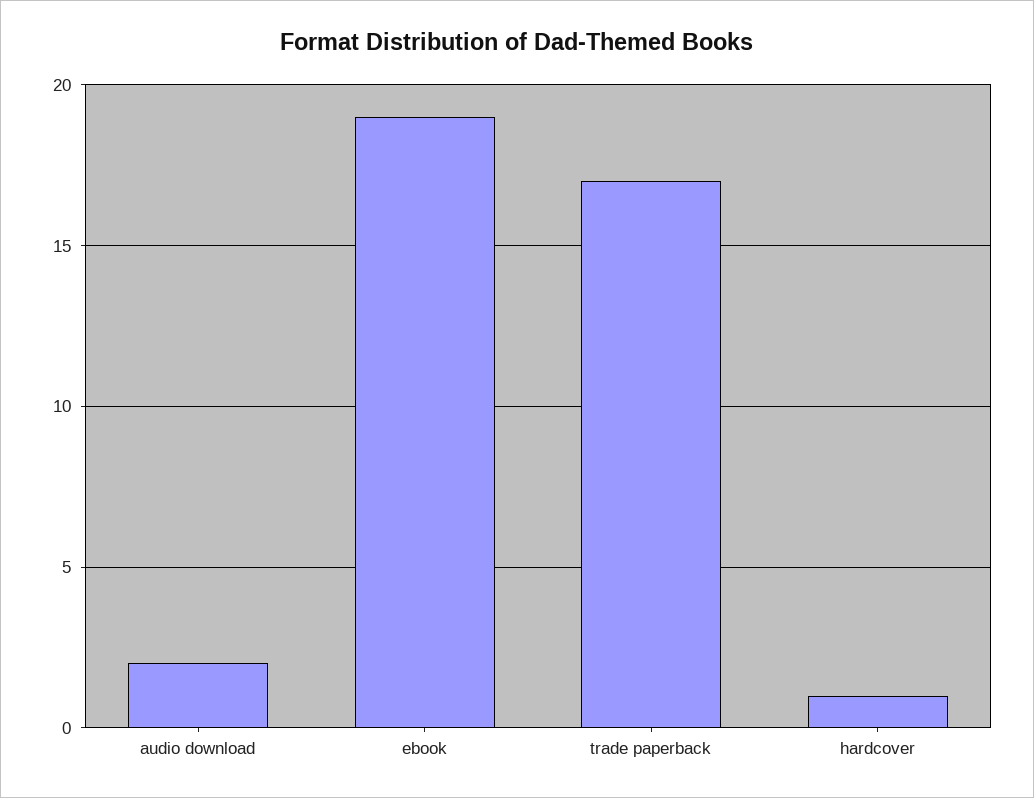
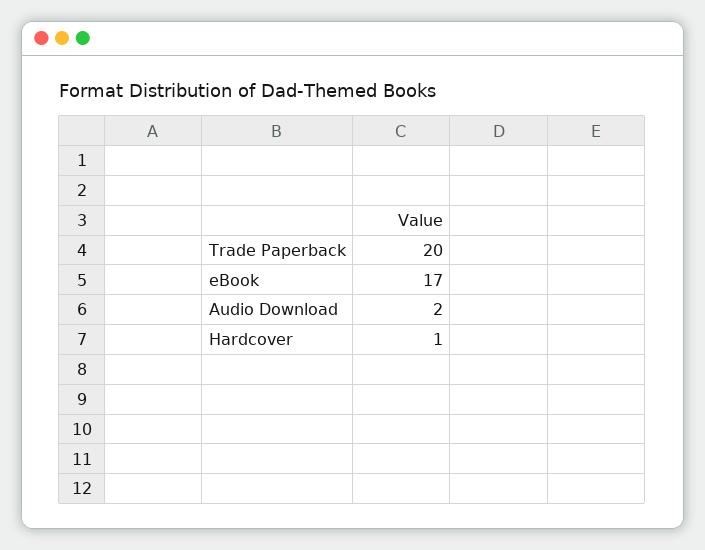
ebook: 19 -> 17
trade paperback: 17 -> 20

